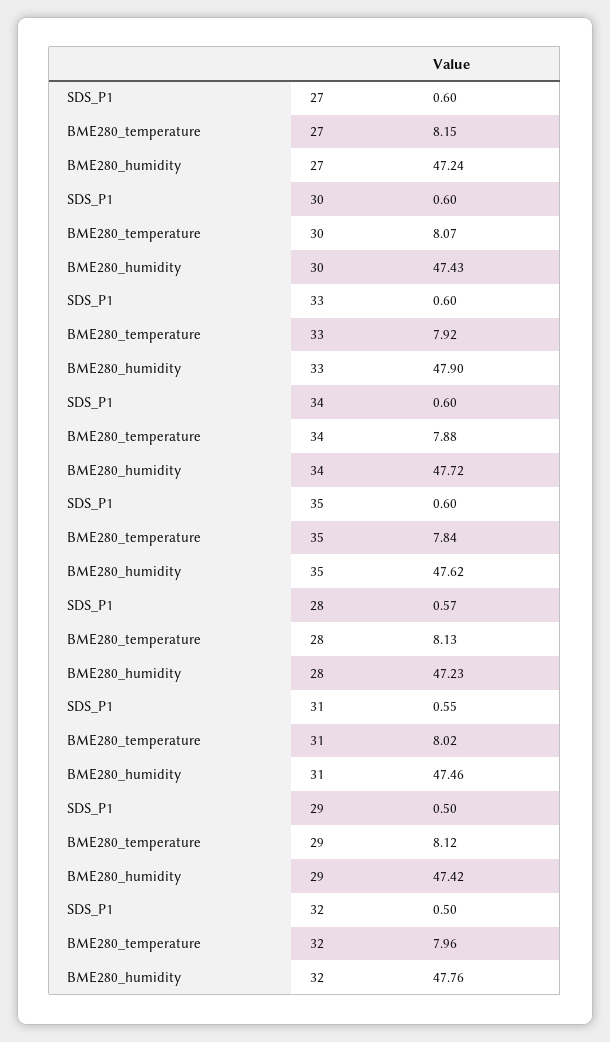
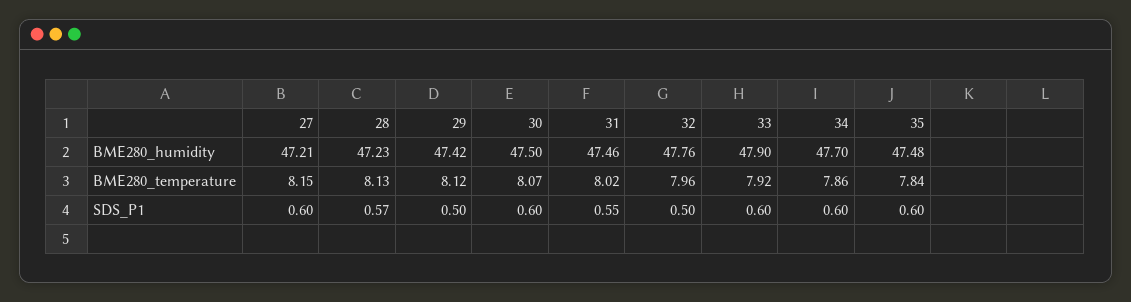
BME280_humidity, 27: 47.24 -> 47.21
BME280_humidity, 30: 47.43 -> 47.5
BME280_temperature, 34: 7.88 -> 7.86
BME280_humidity, 34: 47.72 -> 47.7
BME280_humidity, 35: 47.62 -> 47.48

